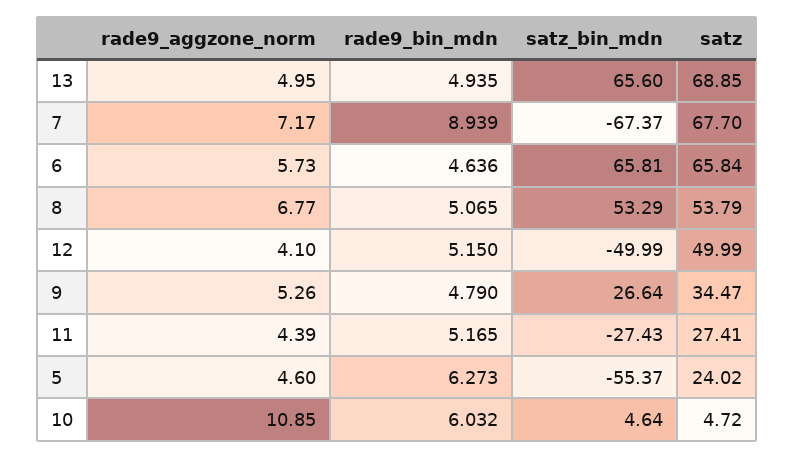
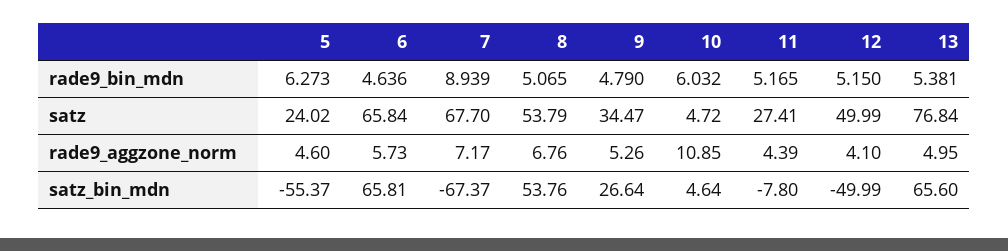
rade9_bin_mdn, 13: 4.935 -> 5.381
satz, 13: 68.85 -> 76.84
rade9_aggzone_norm, 8: 6.77 -> 6.76
satz_bin_mdn, 8: 53.29 -> 53.76
satz_bin_mdn, 11: -27.43 -> -7.8

